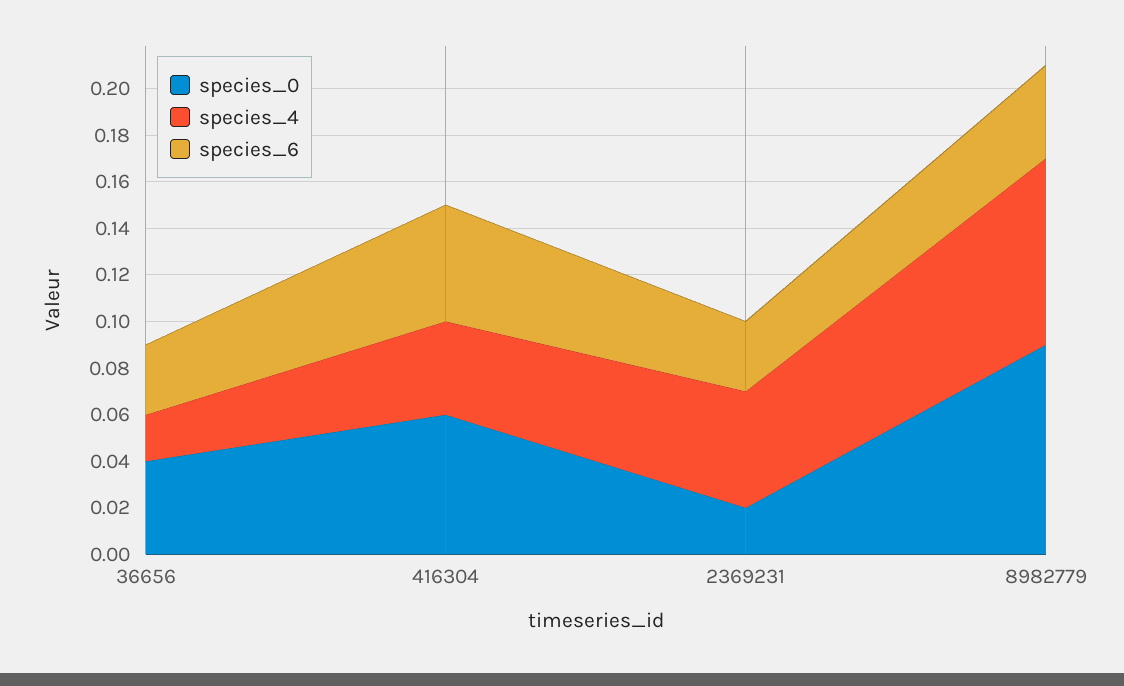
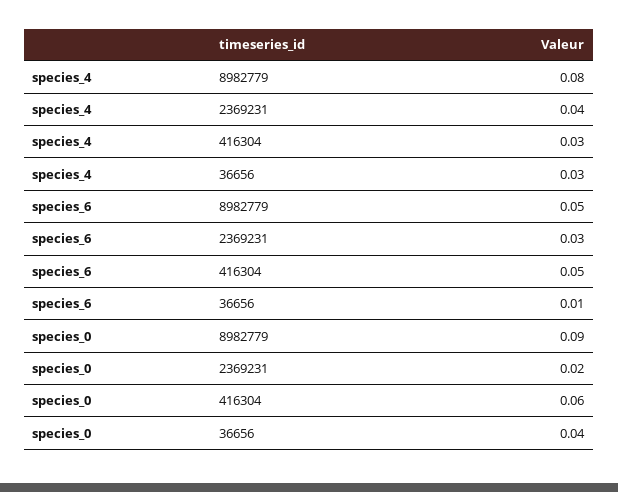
species_4, 36656: 0.02 -> 0.03
species_6, 36656: 0.03 -> 0.01
species_4, 416304: 0.04 -> 0.03
species_4, 2369231: 0.05 -> 0.04
species_6, 8982779: 0.04 -> 0.05

